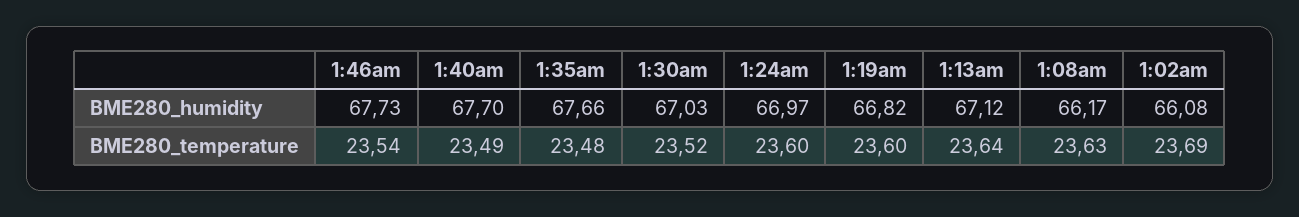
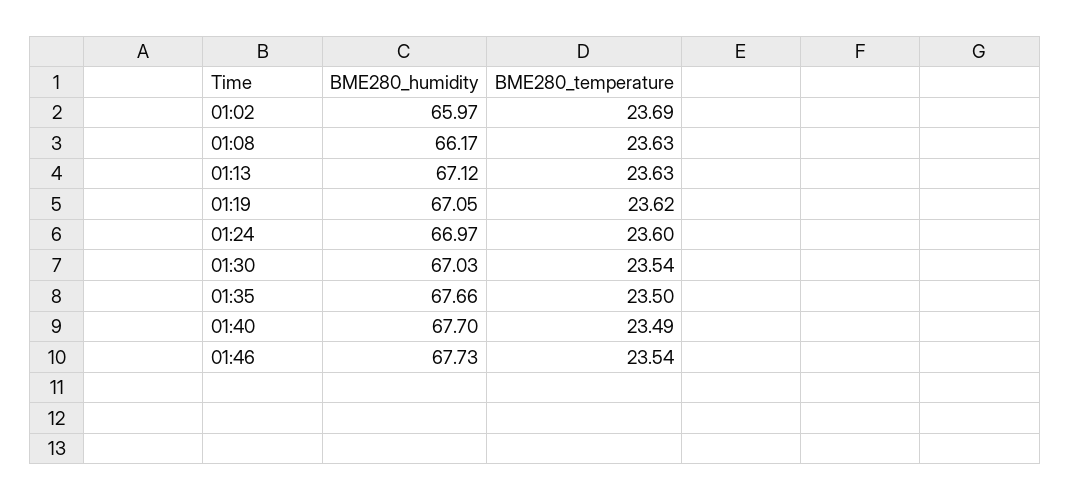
1:19am, BME280_humidity: 66.82 -> 67.05
1:02am, BME280_humidity: 66.08 -> 65.97
1:35am, BME280_temperature: 23.48 -> 23.5
1:30am, BME280_temperature: 23.52 -> 23.54
1:19am, BME280_temperature: 23.6 -> 23.62
1:13am, BME280_temperature: 23.64 -> 23.63

